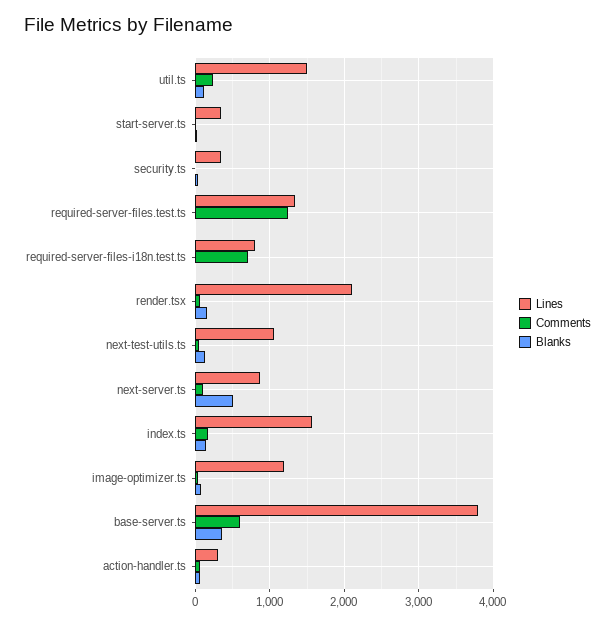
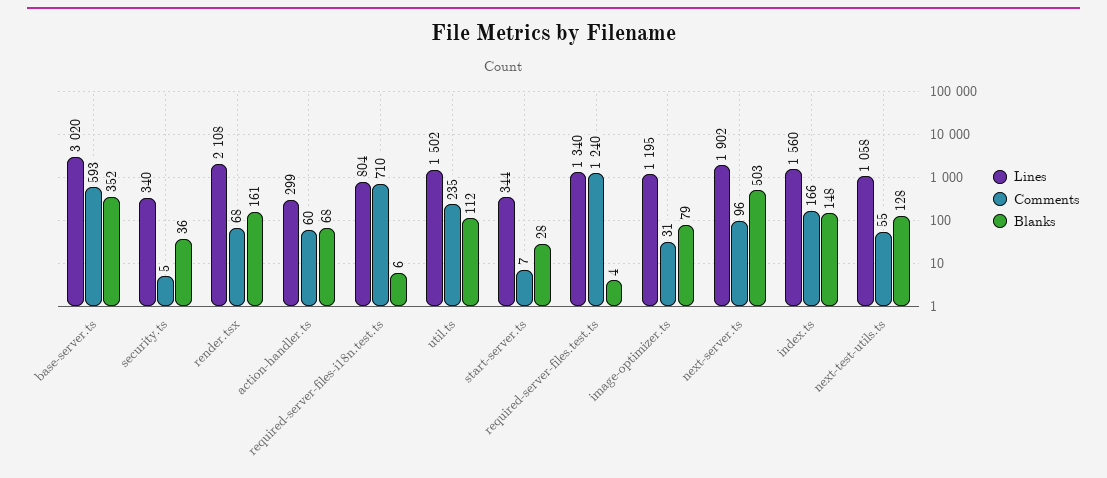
Lines, next-server.ts: 900 -> 1902
Lines, base-server.ts: 3800 -> 3020

